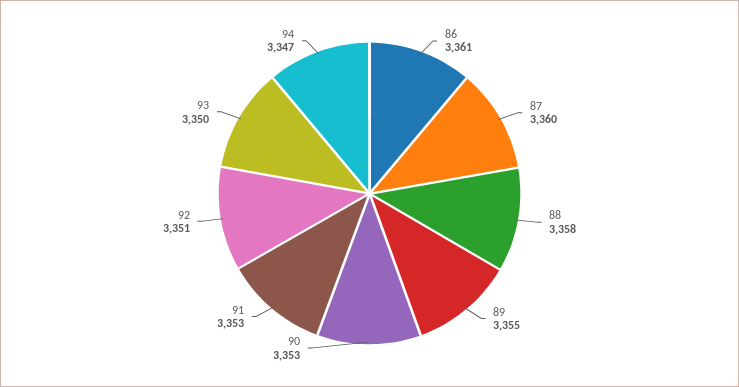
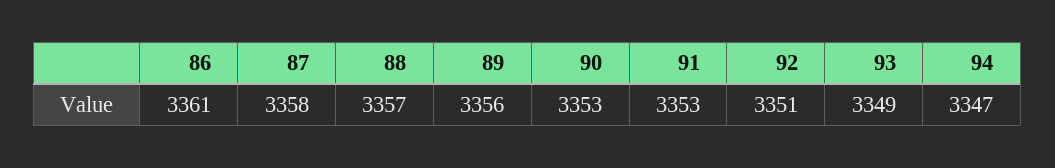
87: 3360 -> 3358
88: 3358 -> 3357
89: 3355 -> 3356
93: 3350 -> 3349

